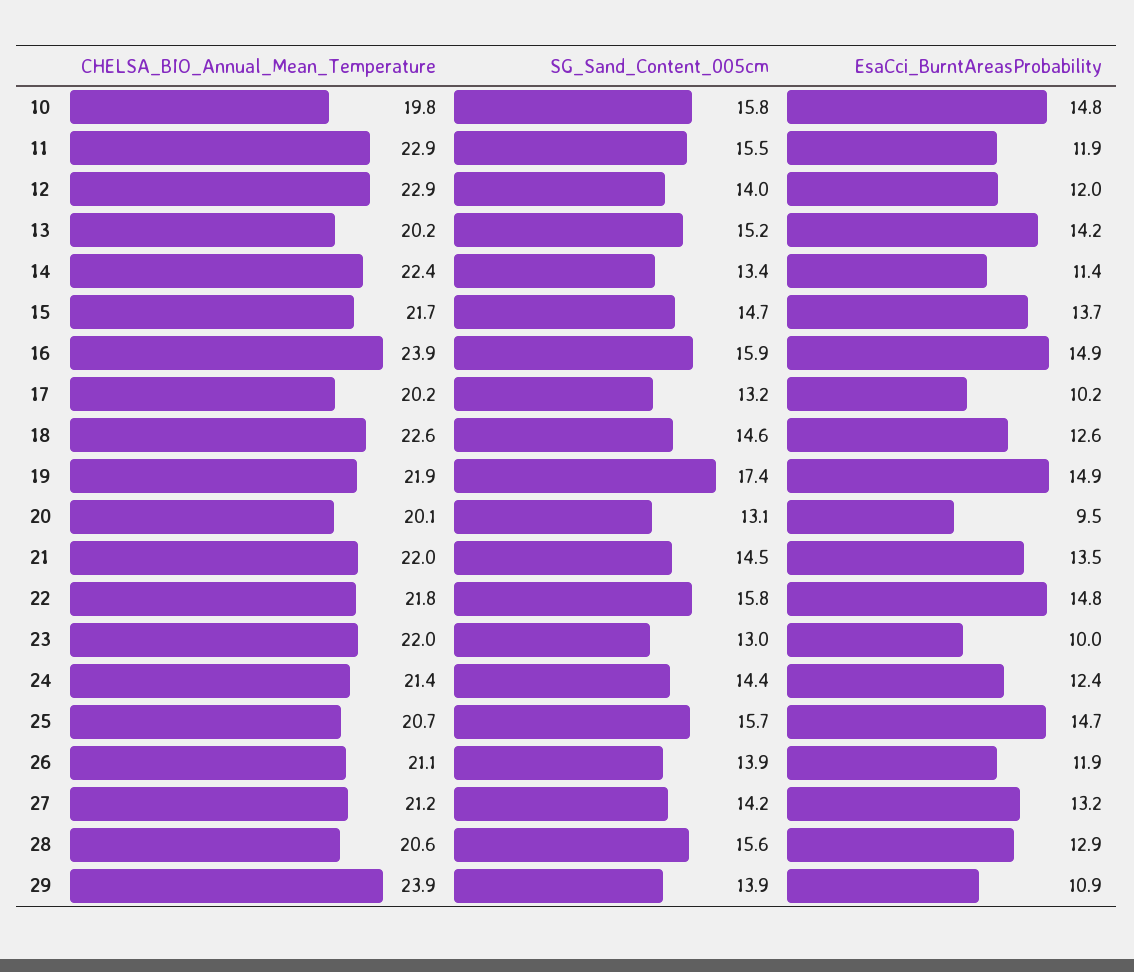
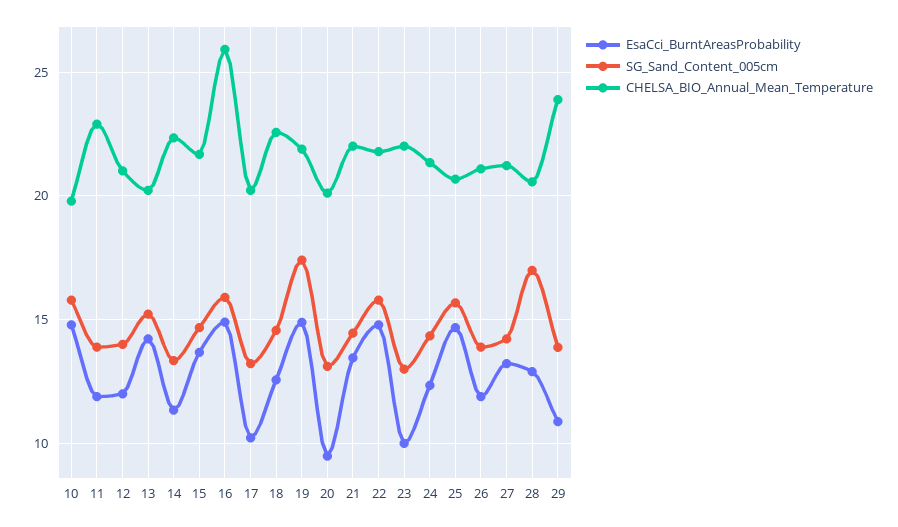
SG_Sand_Content_005cm, 11: 15.5 -> 14
CHELSA_BIO_Annual_Mean_Temperature, 12: 22.9 -> 21
CHELSA_BIO_Annual_Mean_Temperature, 16: 23.9 -> 26
SG_Sand_Content_005cm, 28: 15.6 -> 17

